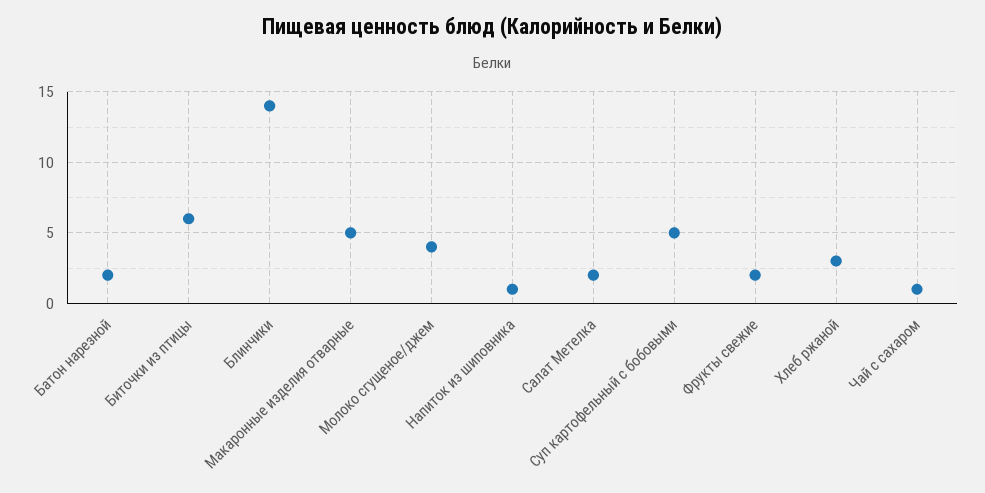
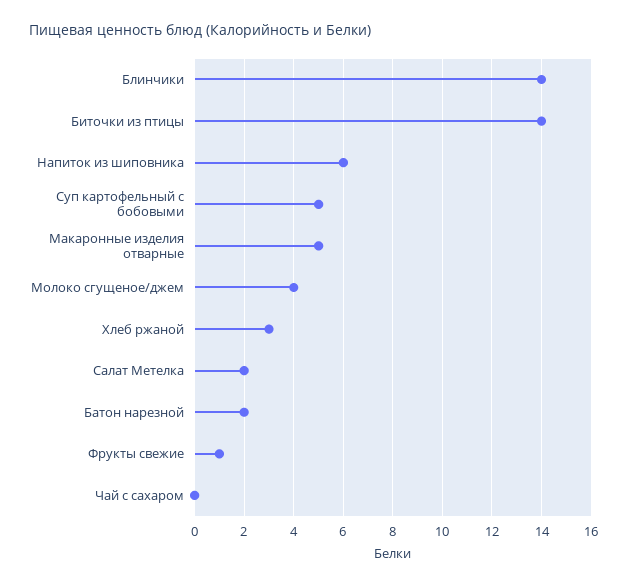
Биточки из птицы: 6 -> 14
Напиток из шиповника: 1 -> 6
Фрукты свежие: 2 -> 1
Чай с сахаром: 1 -> 0

